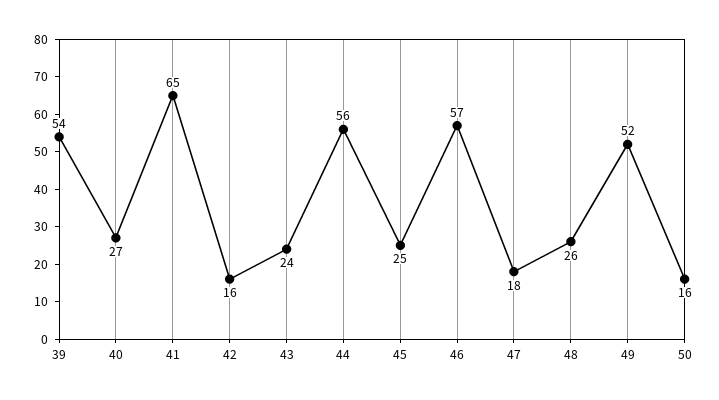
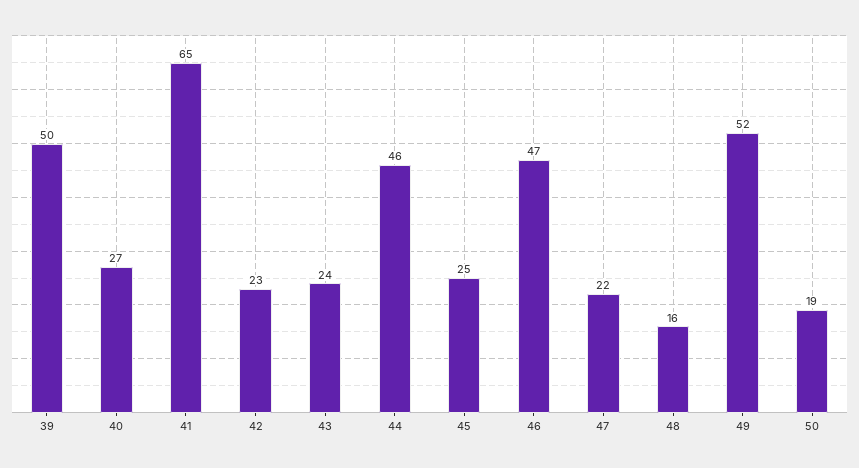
39: 54 -> 50
42: 16 -> 23
44: 56 -> 46
46: 57 -> 47
47: 18 -> 22
48: 26 -> 16
50: 16 -> 19

